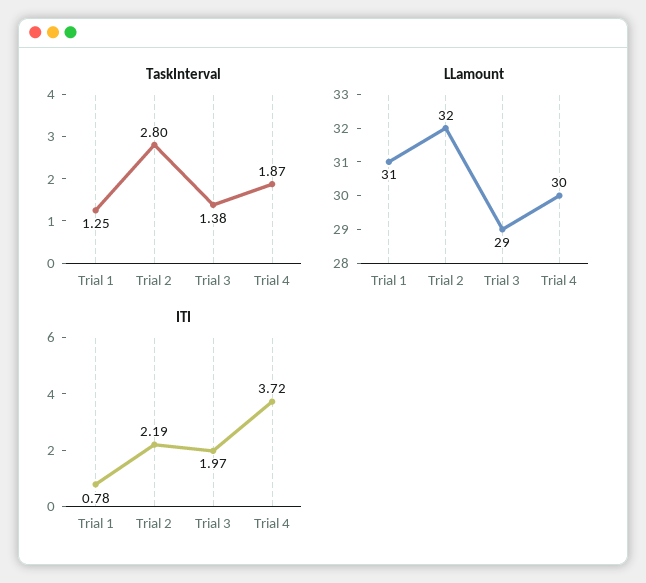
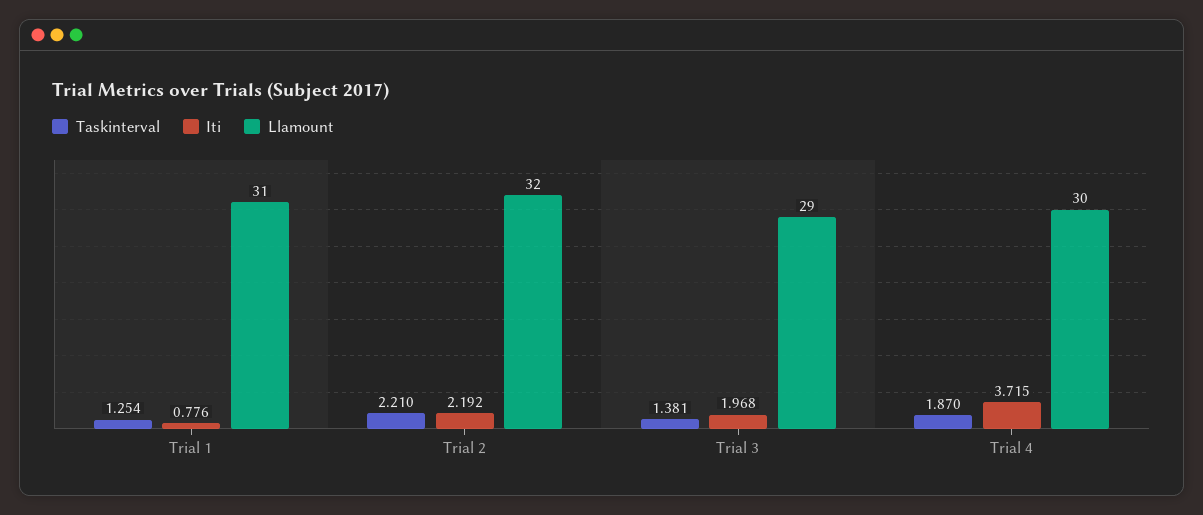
TaskInterval, Trial 2: 2.8 -> 2.21

